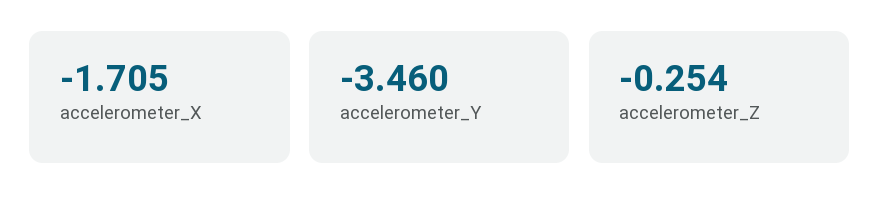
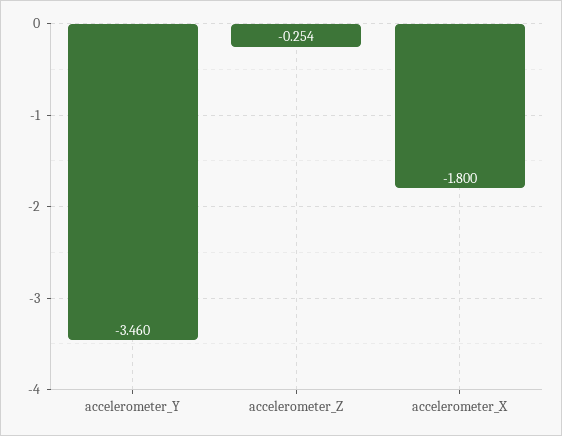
accelerometer_X: -1.705 -> -1.8

